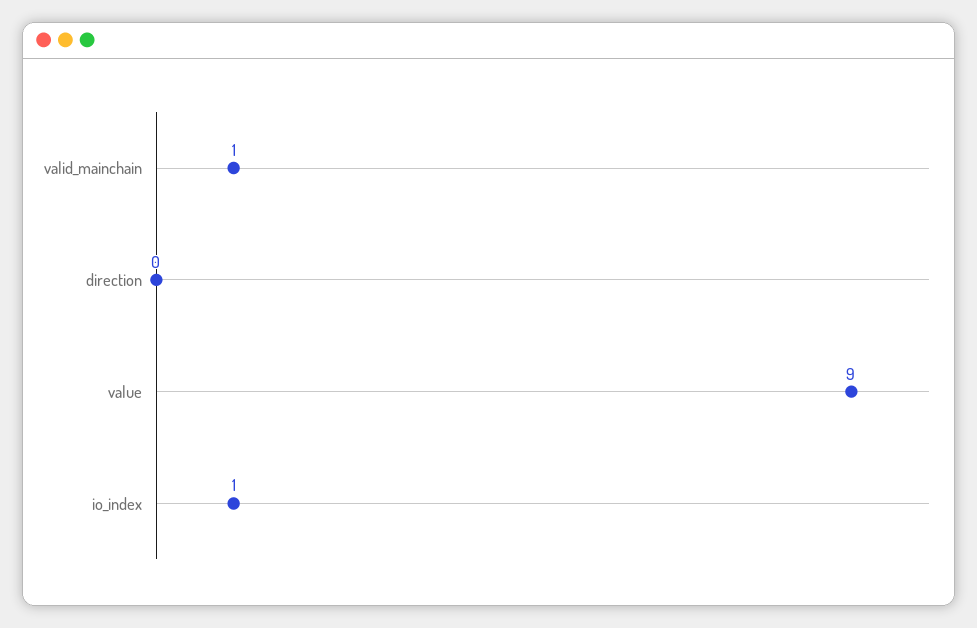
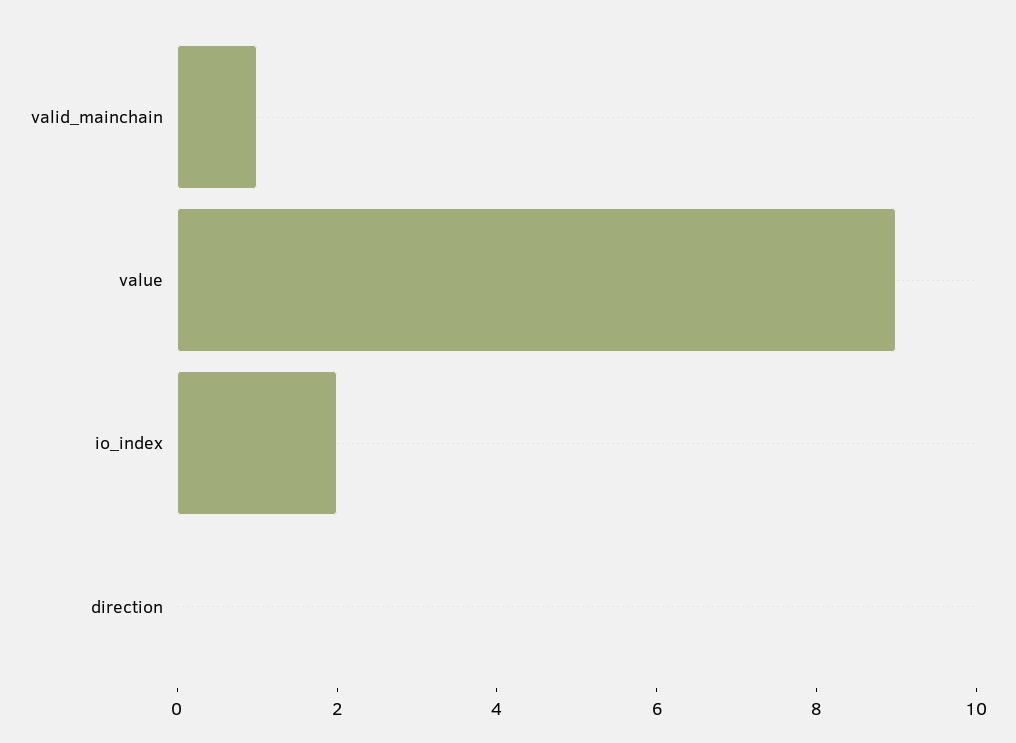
io_index: 1 -> 2

